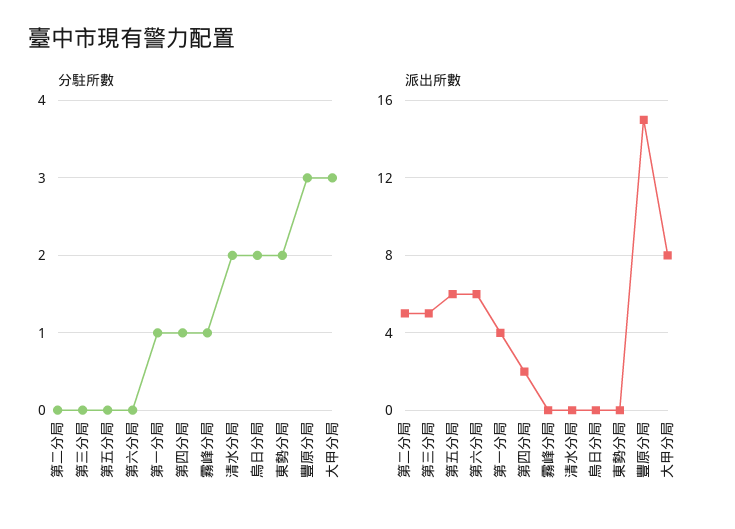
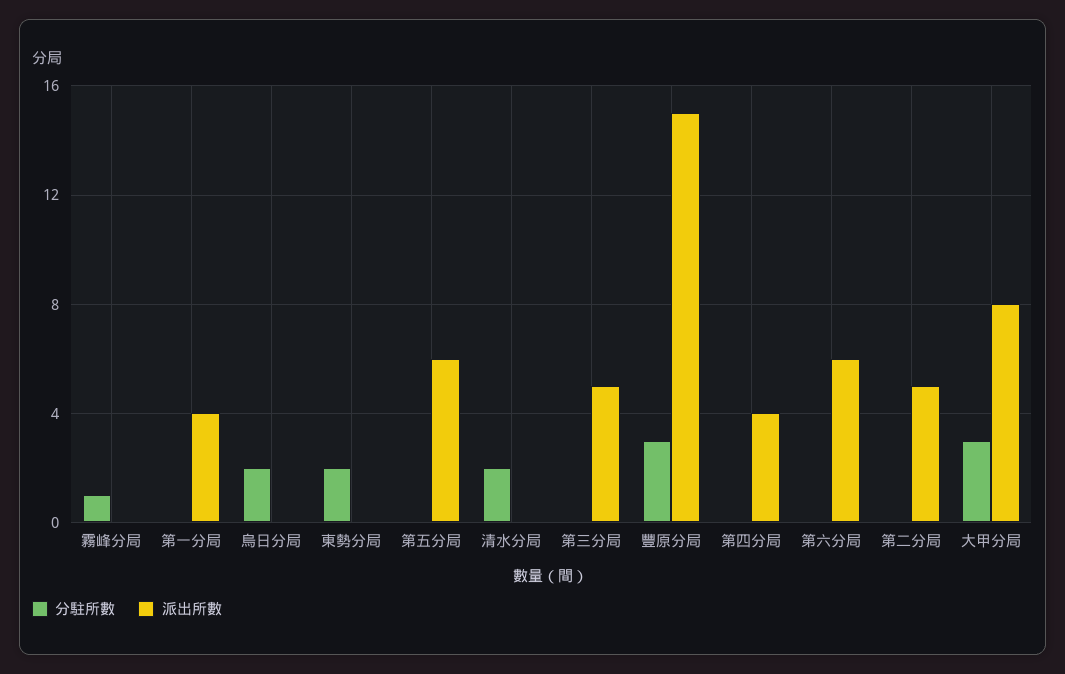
分駐所數, 第一分局: 1 -> 0
分駐所數, 第四分局: 1 -> 0
派出所數, 第四分局: 2 -> 4

